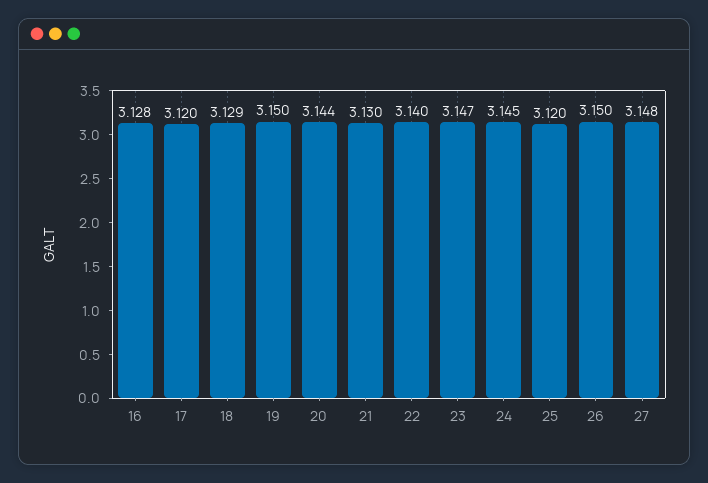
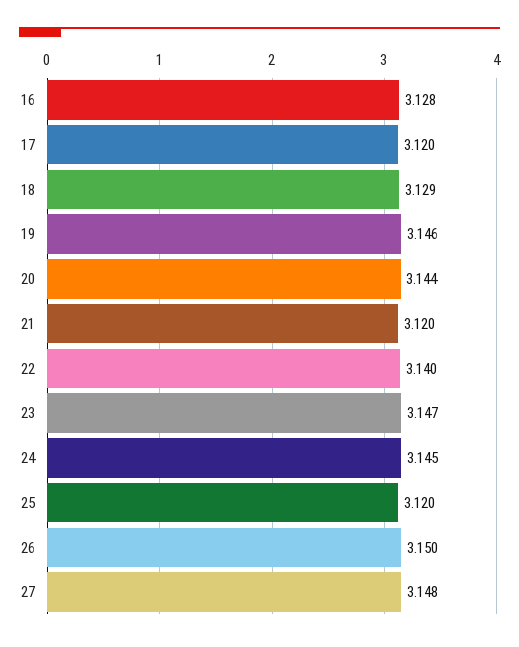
19: 3.15 -> 3.146
21: 3.13 -> 3.12

